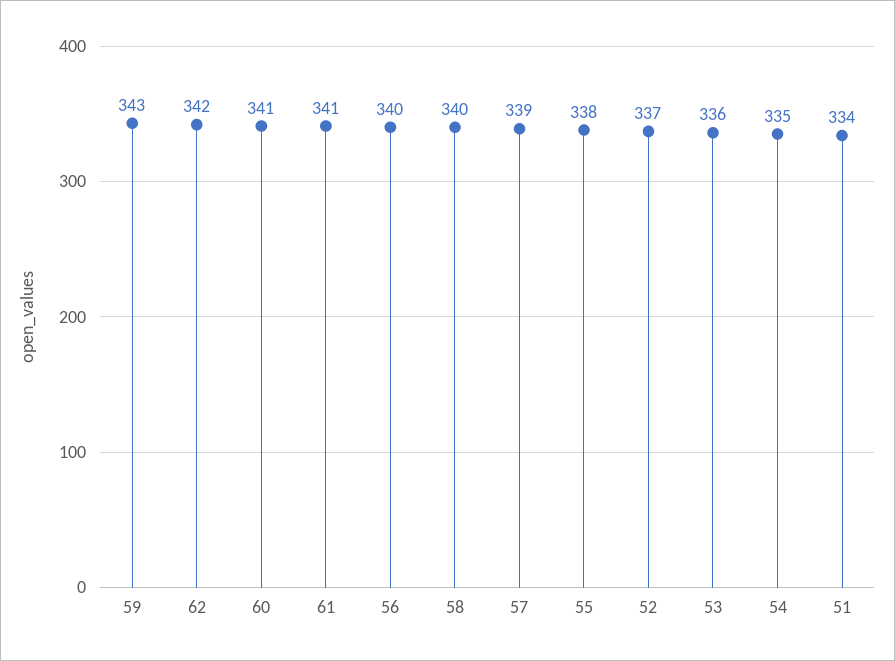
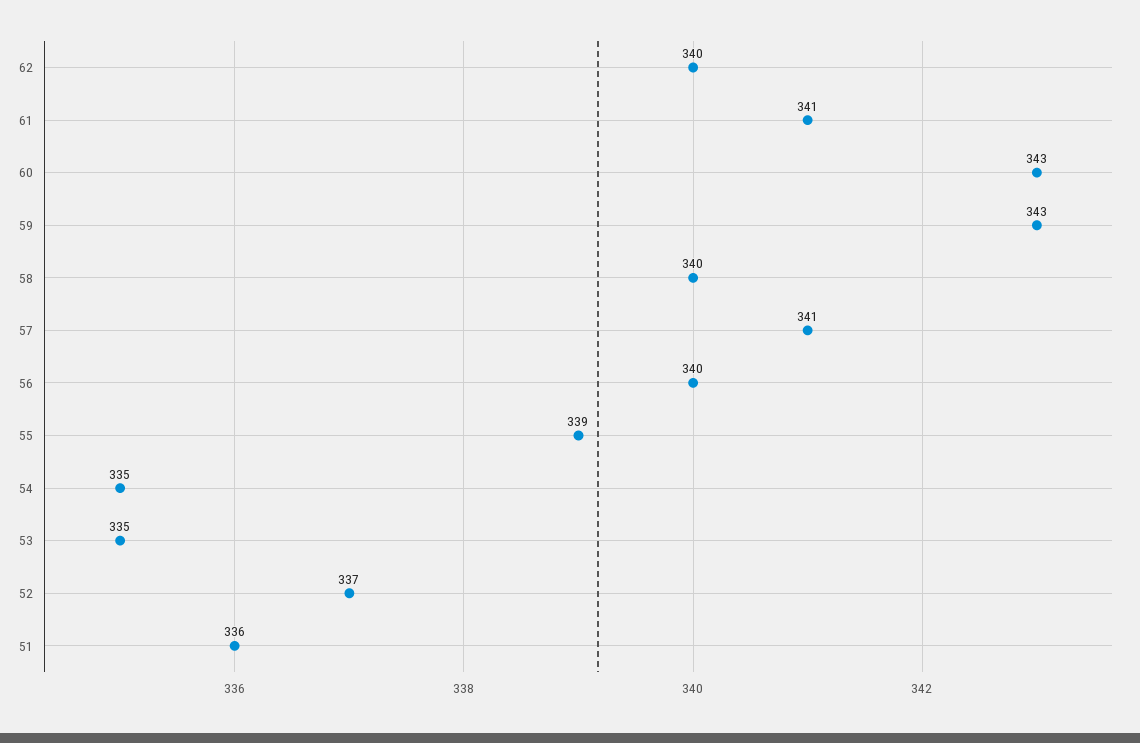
62: 342 -> 340
60: 341 -> 343
57: 339 -> 341
55: 338 -> 339
53: 336 -> 335
51: 334 -> 336

